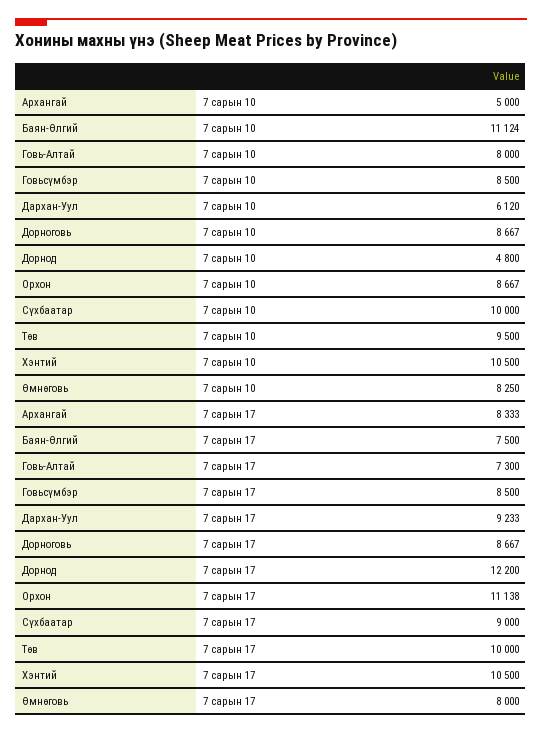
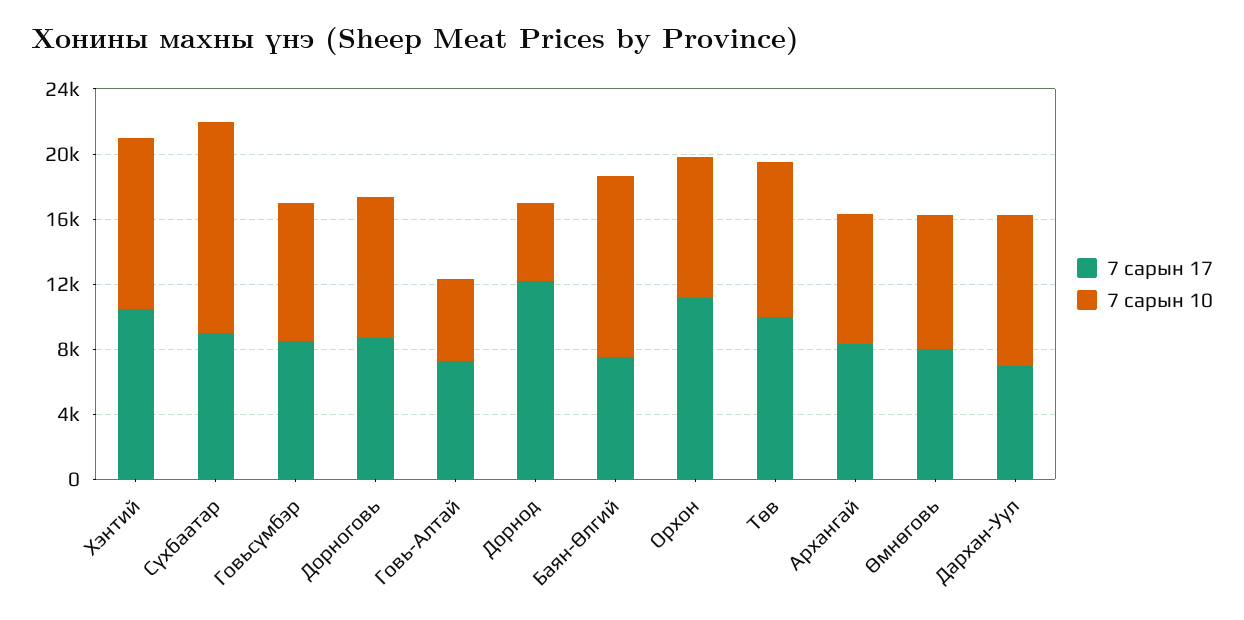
7 сарын 10, Архангай: 5000 -> 8000
7 сарын 10, Говь-Алтай: 8000 -> 5000
7 сарын 10, Дархан-Уул: 6120 -> 9000
7 сарын 10, Сүхбаатар: 10000 -> 13000
7 сарын 17, Дархан-Уул: 9233 -> 7000

